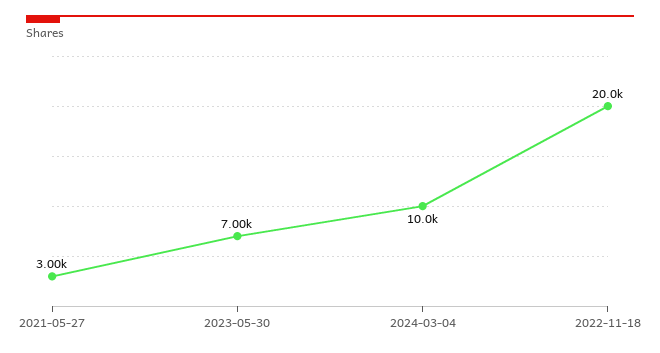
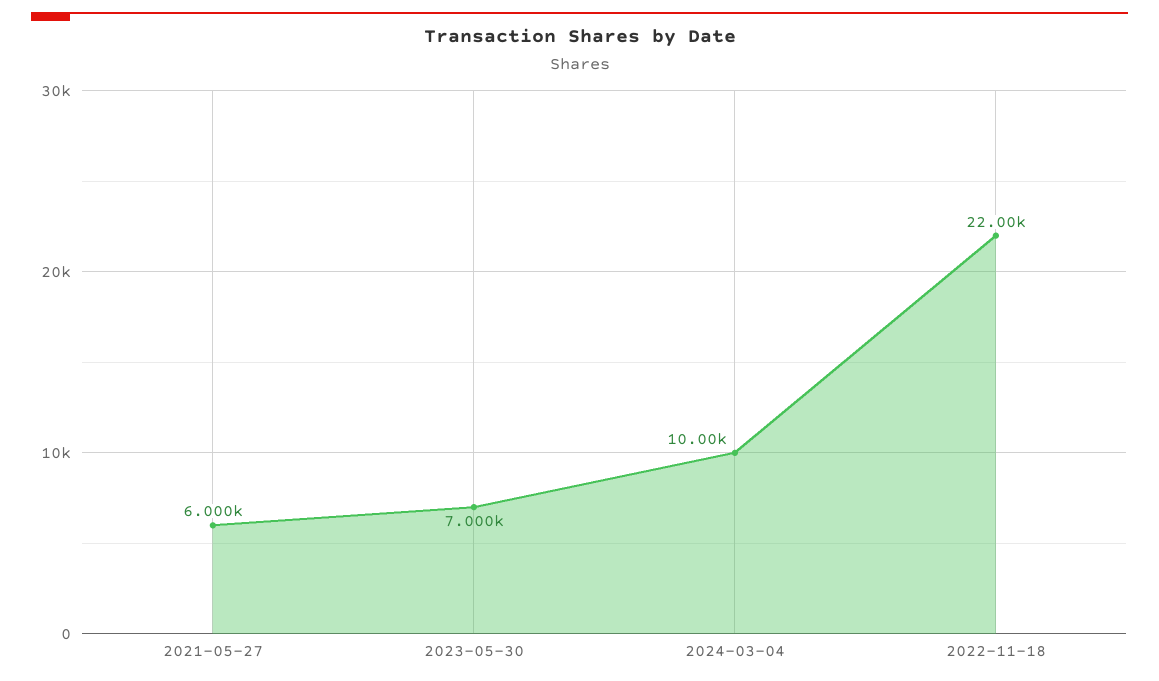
2021-05-27: 3000 -> 6000
2022-11-18: 20000 -> 22000

